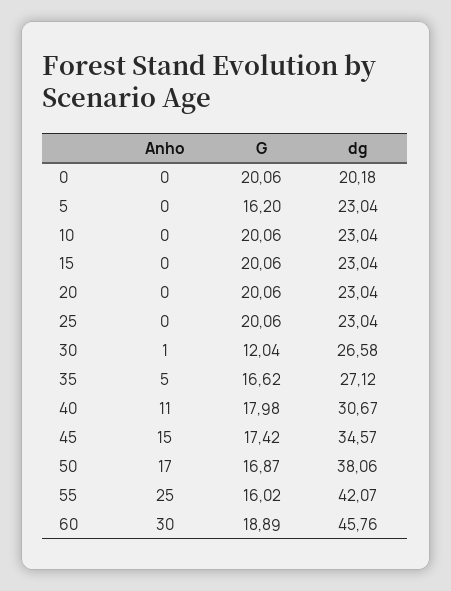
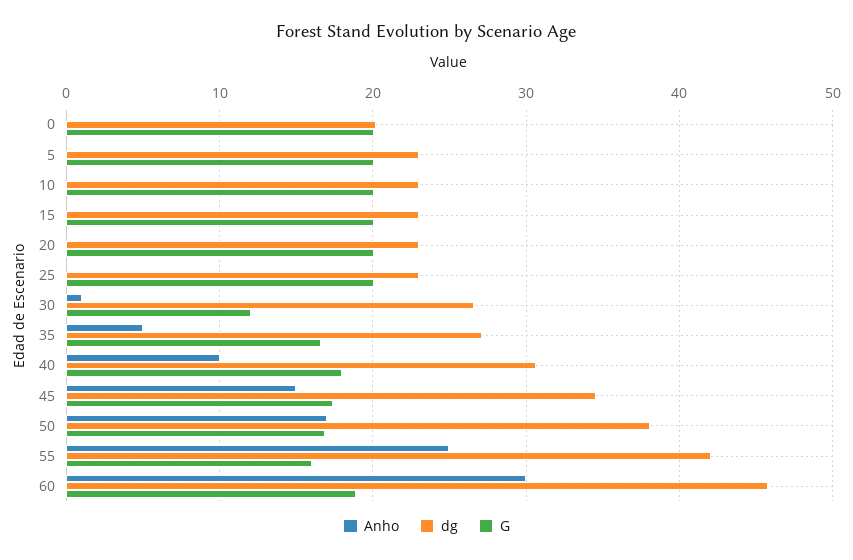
G, 5: 16.2 -> 20
Anho, 40: 11 -> 10

